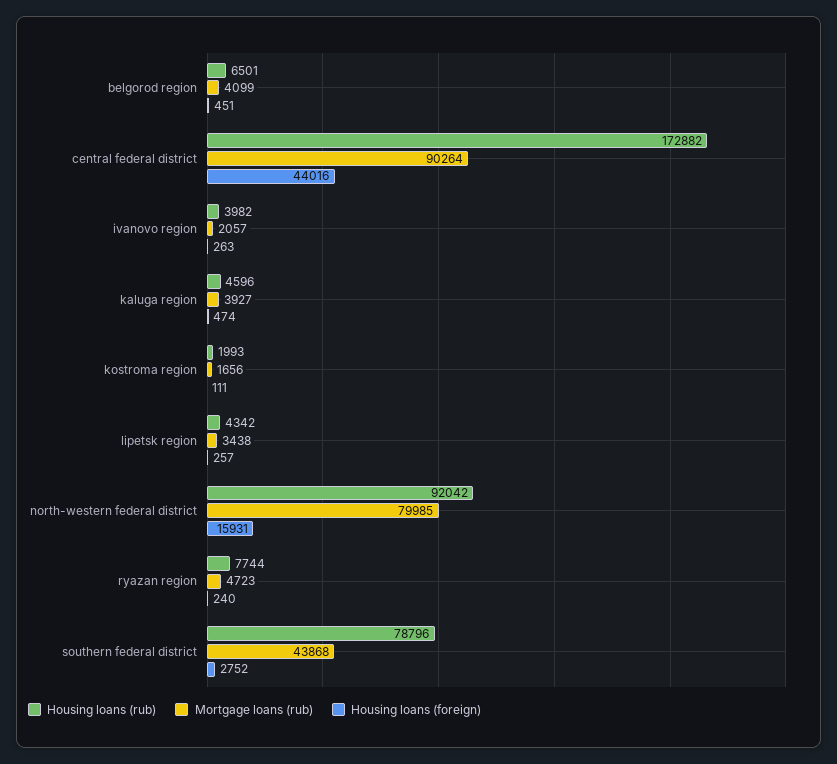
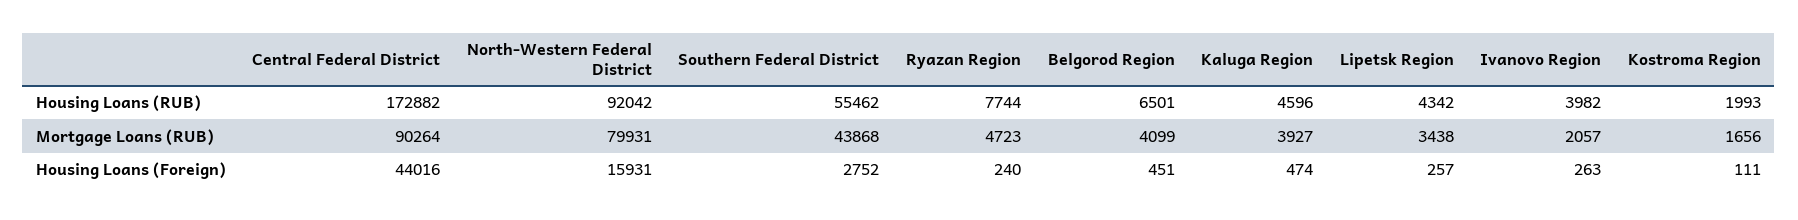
Mortgage loans (rub), north-western federal district: 79985 -> 79931
Housing loans (rub), southern federal district: 78796 -> 55462

